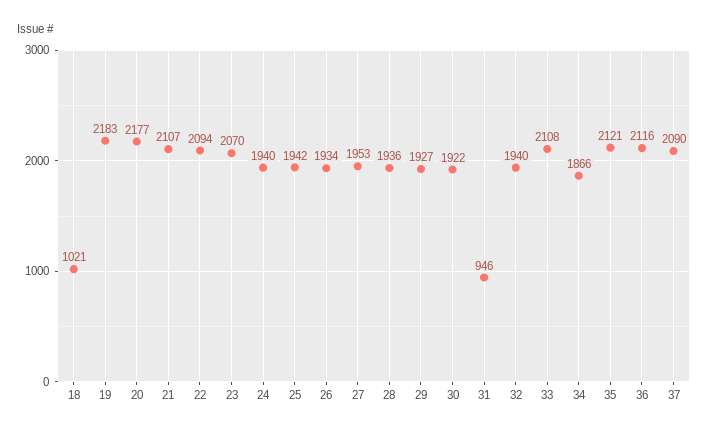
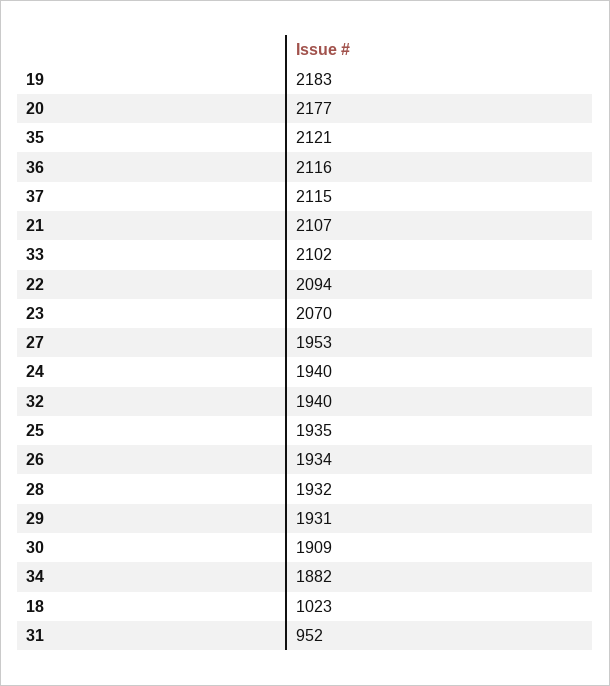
18: 1021 -> 1023
25: 1942 -> 1935
28: 1936 -> 1932
29: 1927 -> 1931
30: 1922 -> 1909
31: 946 -> 952
33: 2108 -> 2102
34: 1866 -> 1882
37: 2090 -> 2115

